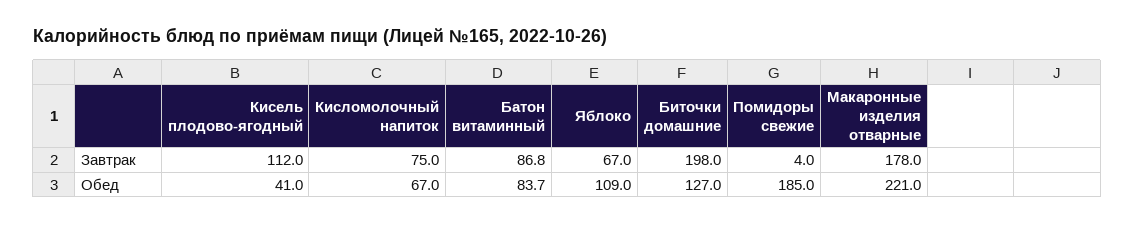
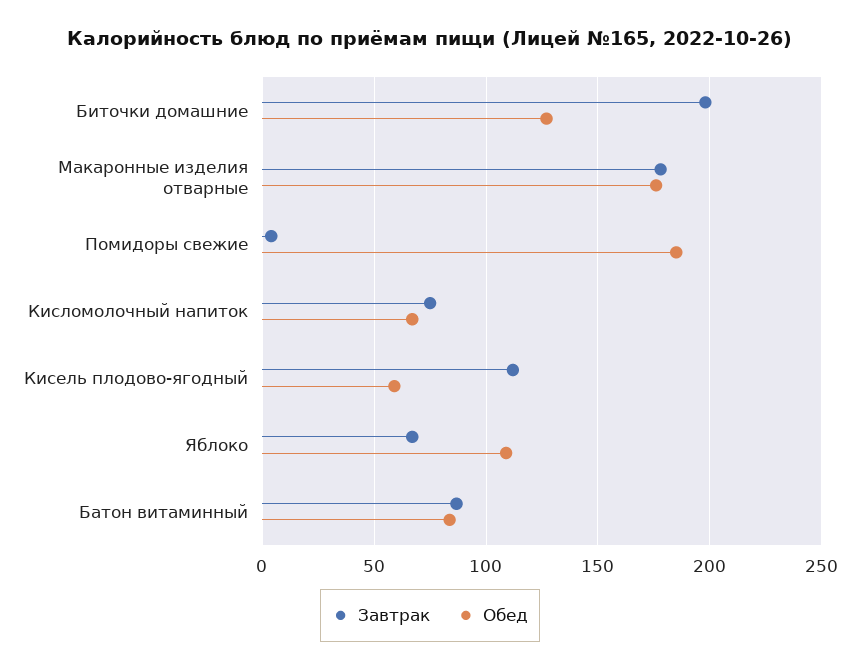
Обед, Кисель плодово-ягодный: 41 -> 60
Обед, Макаронные изделия отварные: 221 -> 175

